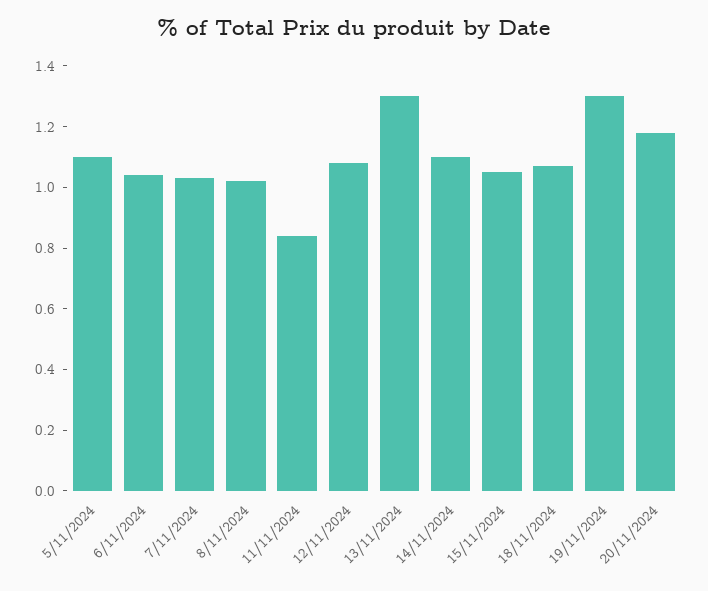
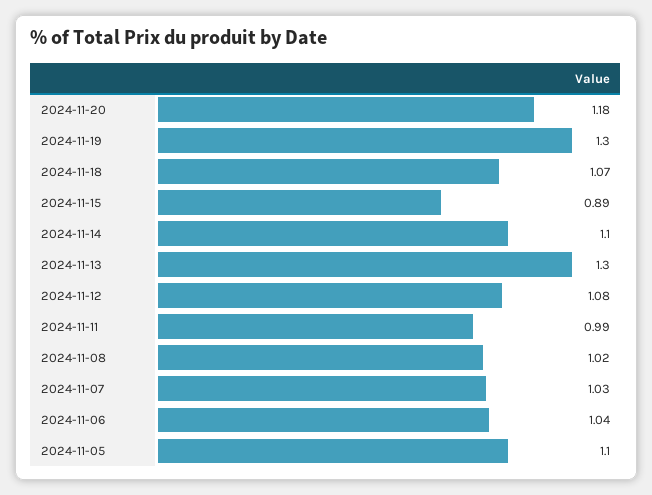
11/11/2024: 0.85 -> 0.99
15/11/2024: 1.05 -> 0.89

